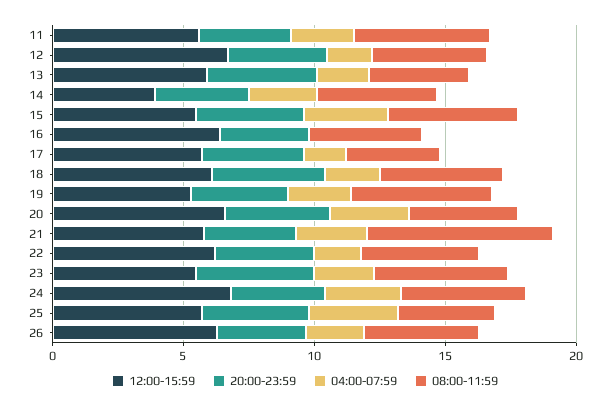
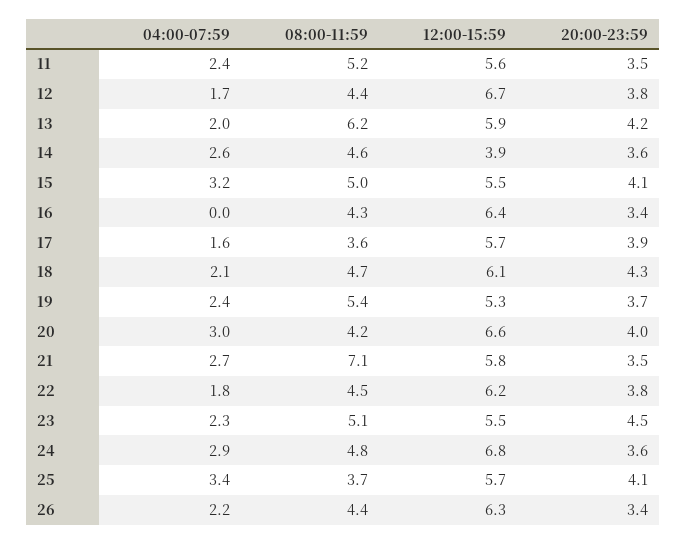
08:00-11:59, 13: 4 -> 6.2

